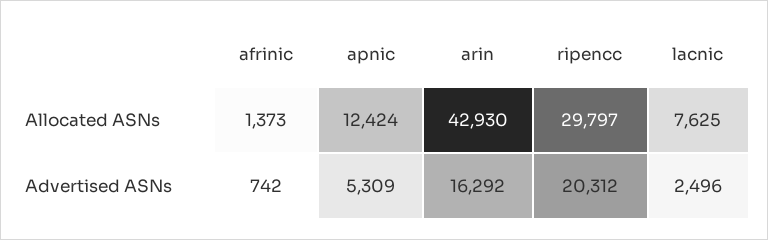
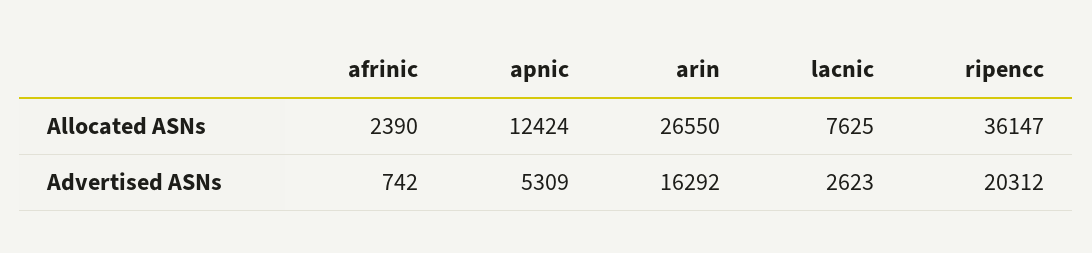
afrinic, Allocated ASNs: 1373 -> 2390
arin, Allocated ASNs: 42930 -> 26550
ripencc, Allocated ASNs: 29797 -> 36147
lacnic, Advertised ASNs: 2496 -> 2623

